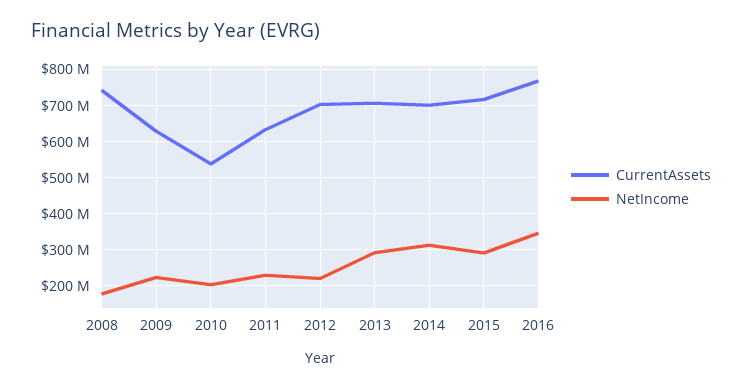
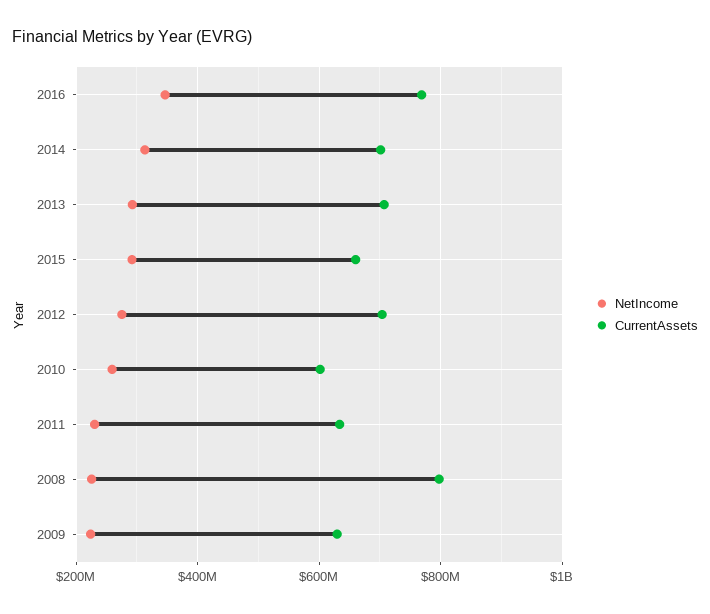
CurrentAssets, 2008: 740000000 -> 800000000
NetIncome, 2008: 180000000 -> 220000000
CurrentAssets, 2010: 540000000 -> 600000000
NetIncome, 2010: 200000000 -> 260000000
NetIncome, 2012: 220000000 -> 280000000
CurrentAssets, 2015: 720000000 -> 660000000

